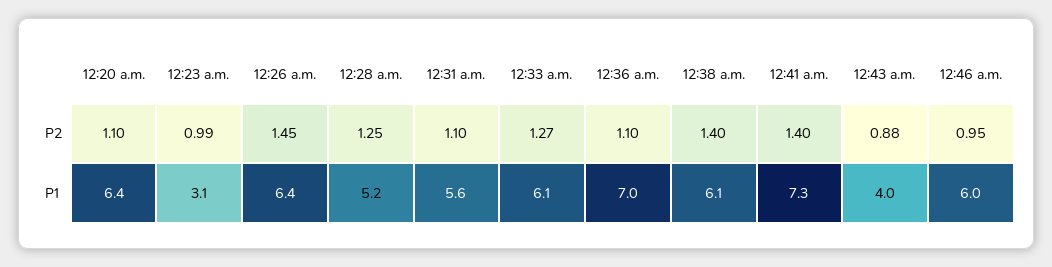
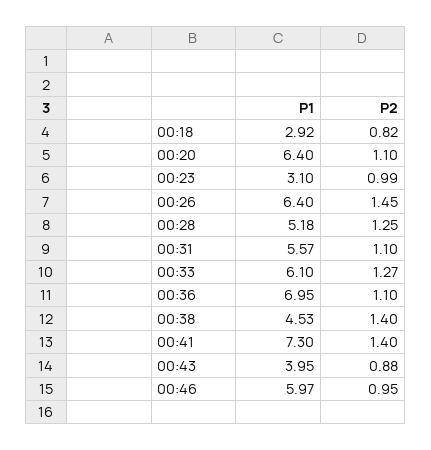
12:38 a.m., P1: 6.1 -> 4.53
00:18, P1: none -> 2.92
00:18, P2: none -> 0.82

